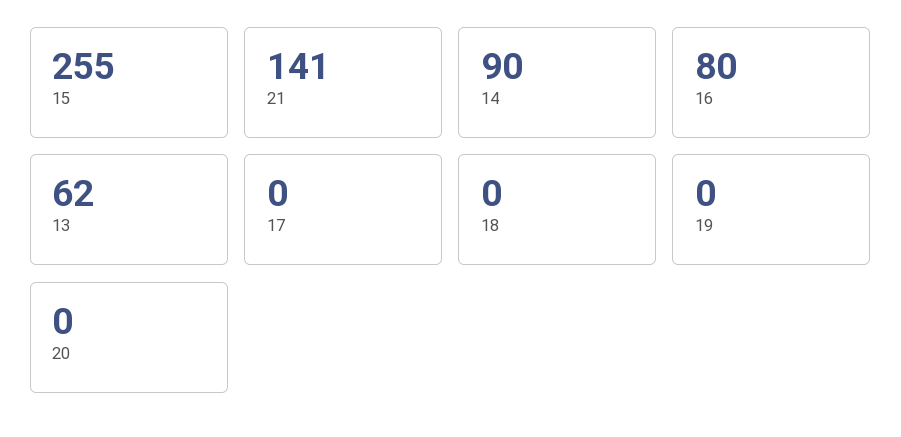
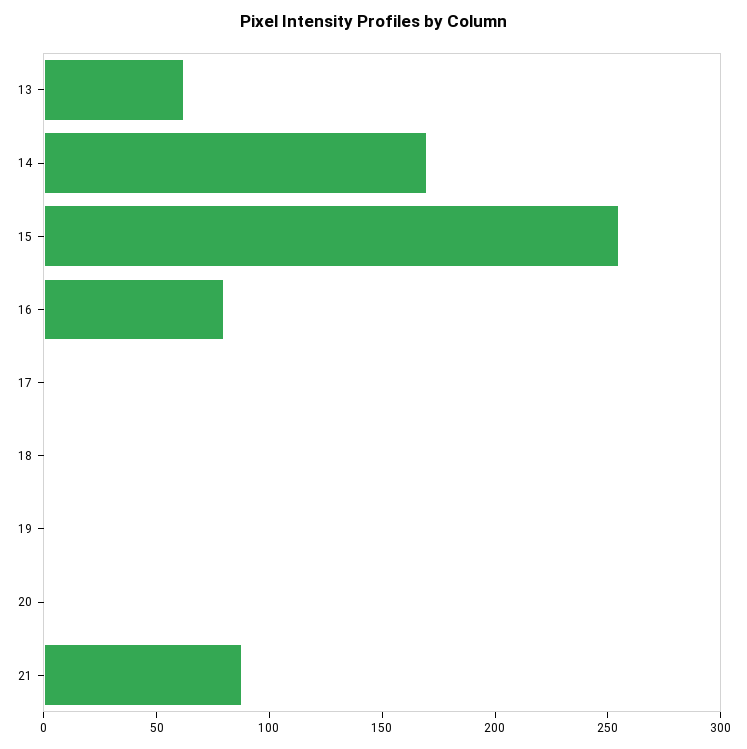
21: 141 -> 90
14: 90 -> 170

